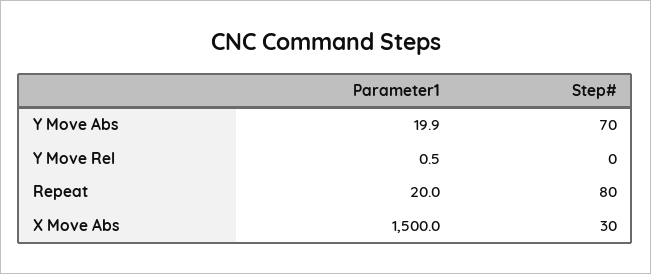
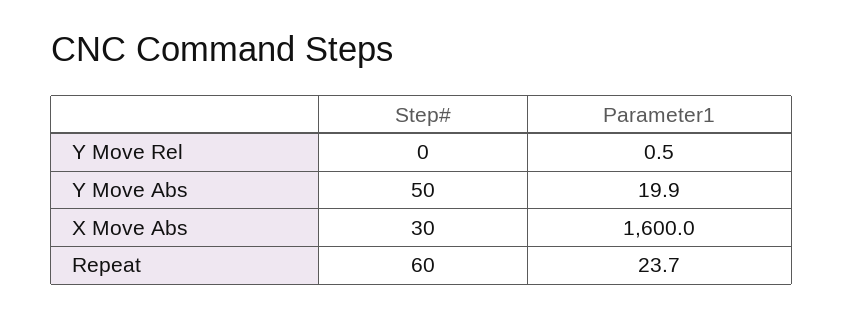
Step#, Y Move Abs: 70 -> 50
Parameter1, Repeat: 20 -> 23.7
Step#, Repeat: 80 -> 60
Parameter1, X Move Abs: 1500 -> 1600

